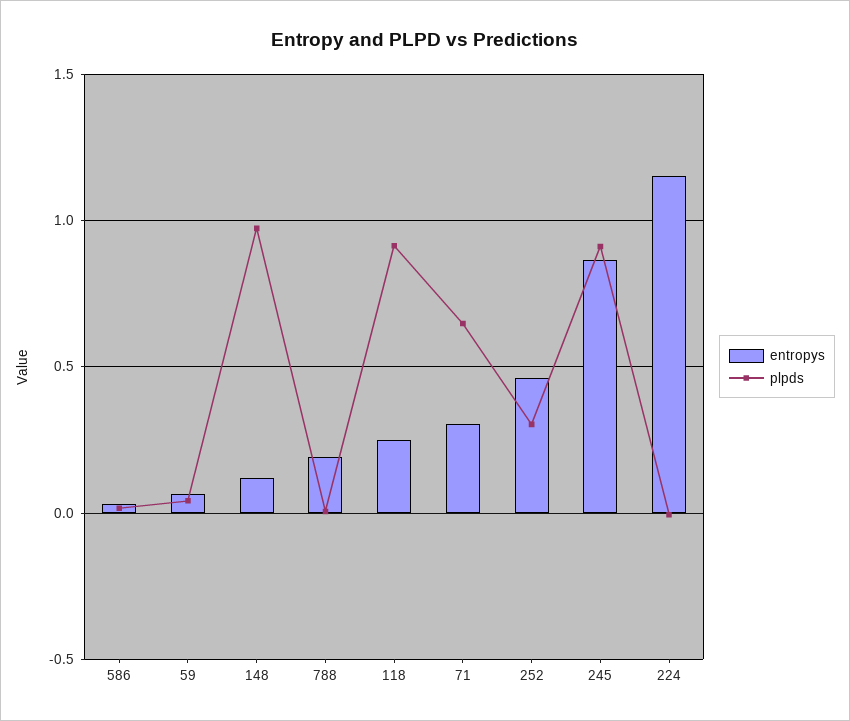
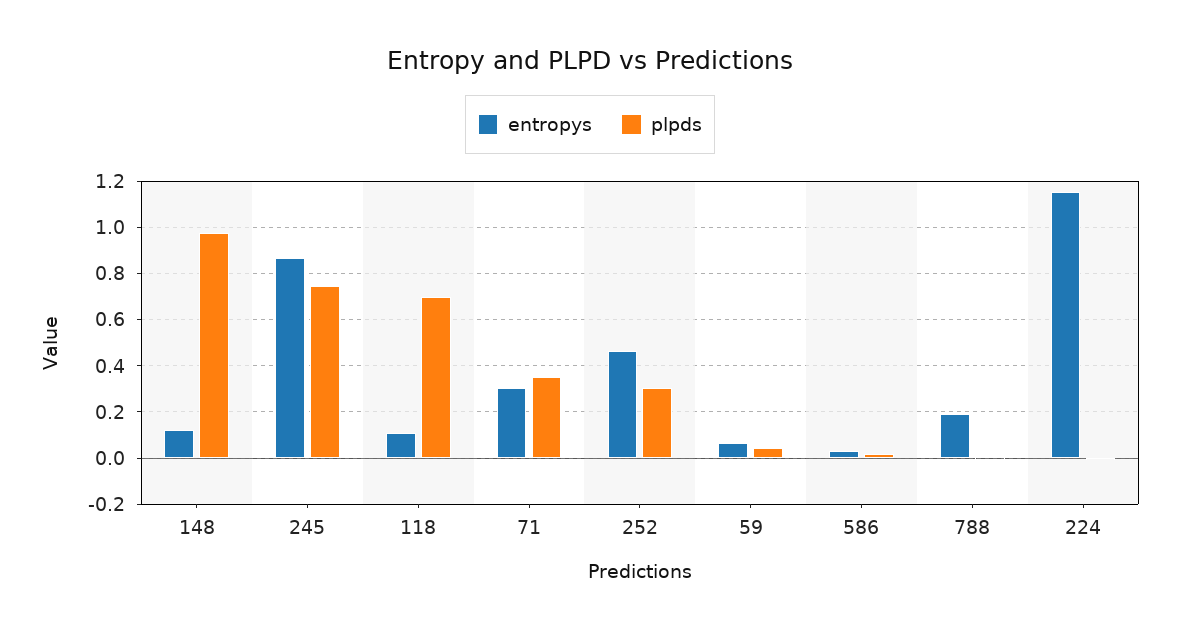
entropys, 118: 0.25 -> 0.1
plpds, 118: 0.9 -> 0.7
plpds, 71: 0.65 -> 0.35
plpds, 245: 0.9 -> 0.75

